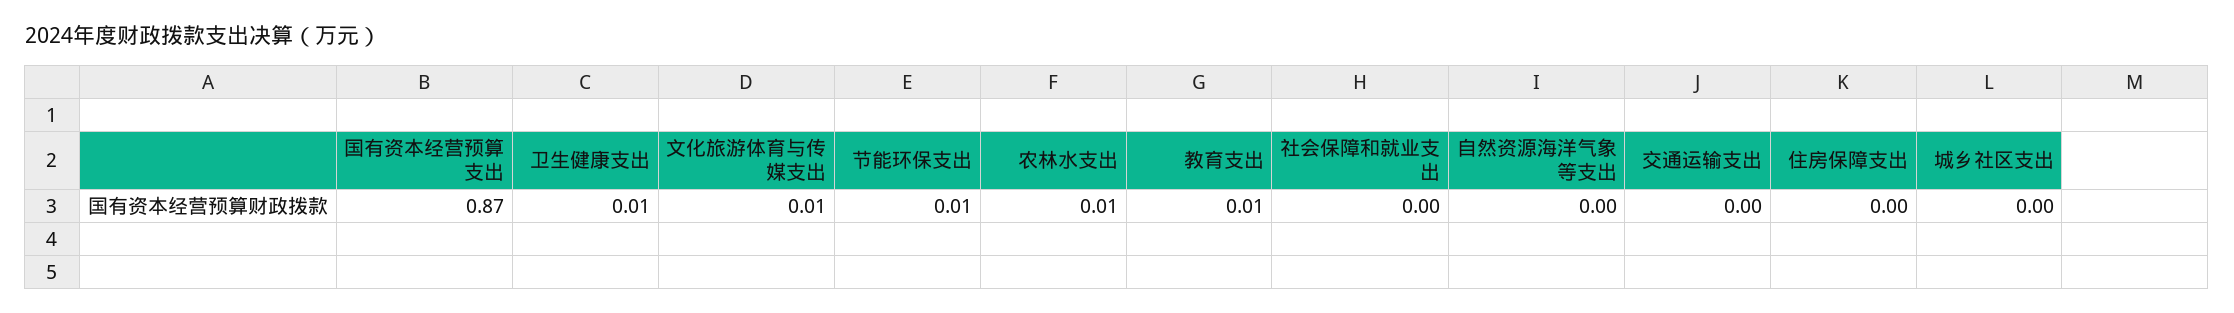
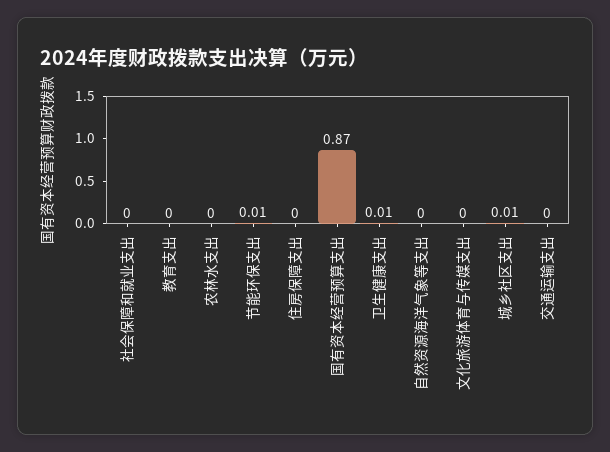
文化旅游体育与传媒支出: 0.01 -> 0
农林水支出: 0.01 -> 0
教育支出: 0.01 -> 0
城乡社区支出: 0 -> 0.01

